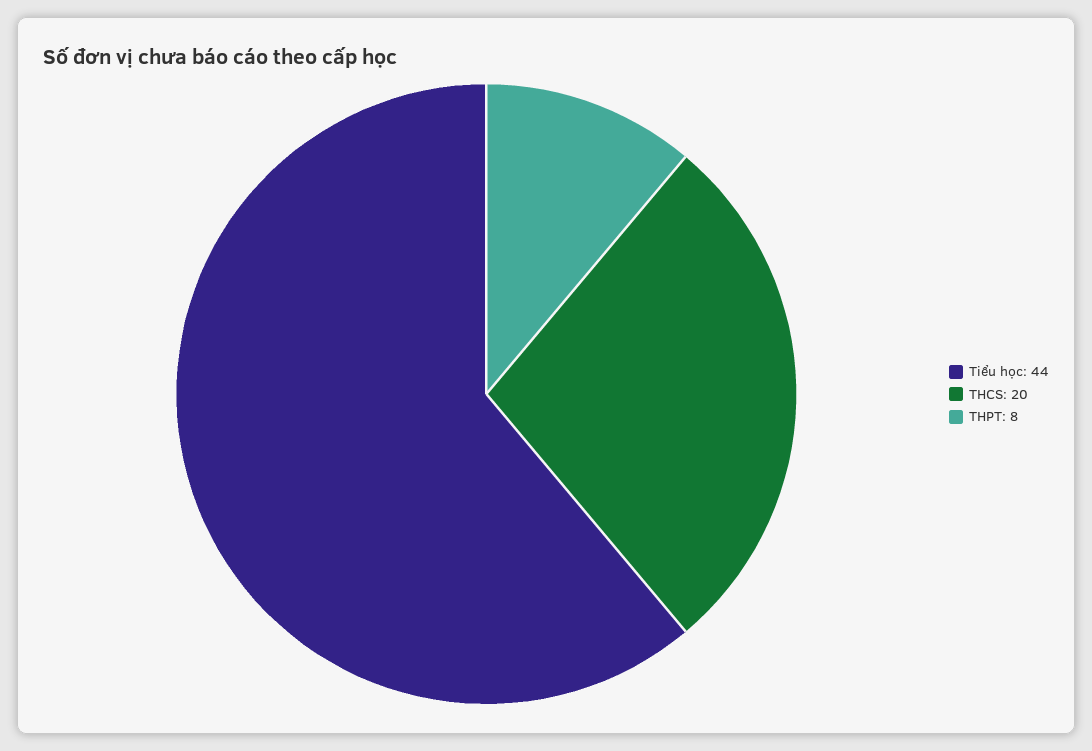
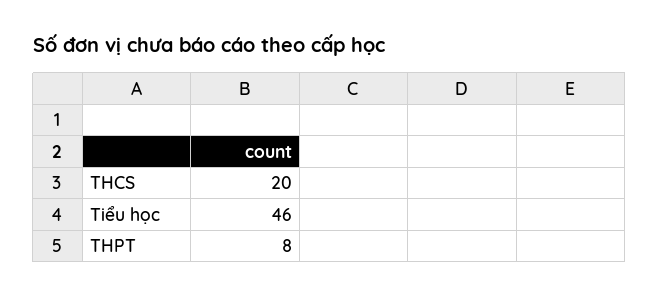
Tiểu học: 44 -> 46

